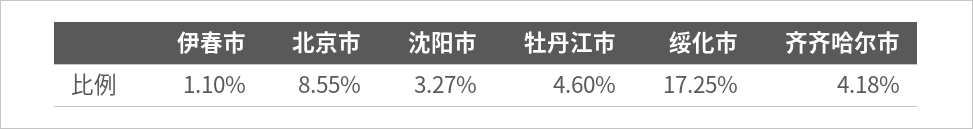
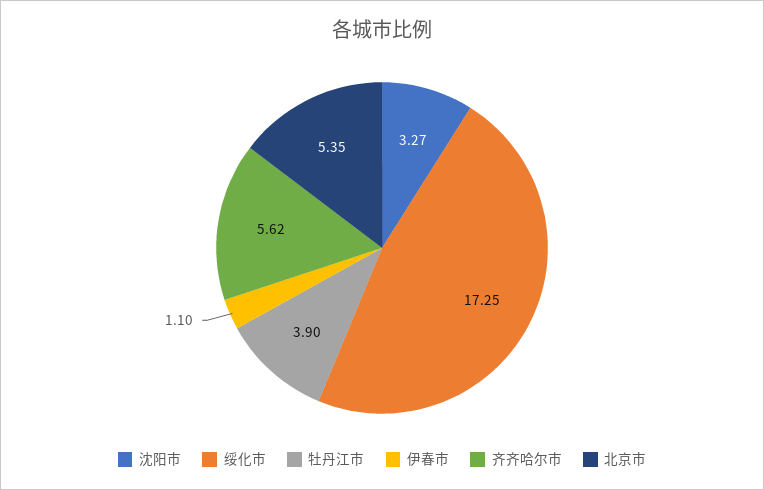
北京市: 8.55 -> 5.35
牡丹江市: 4.6 -> 3.9
齐齐哈尔市: 4.18 -> 5.62

